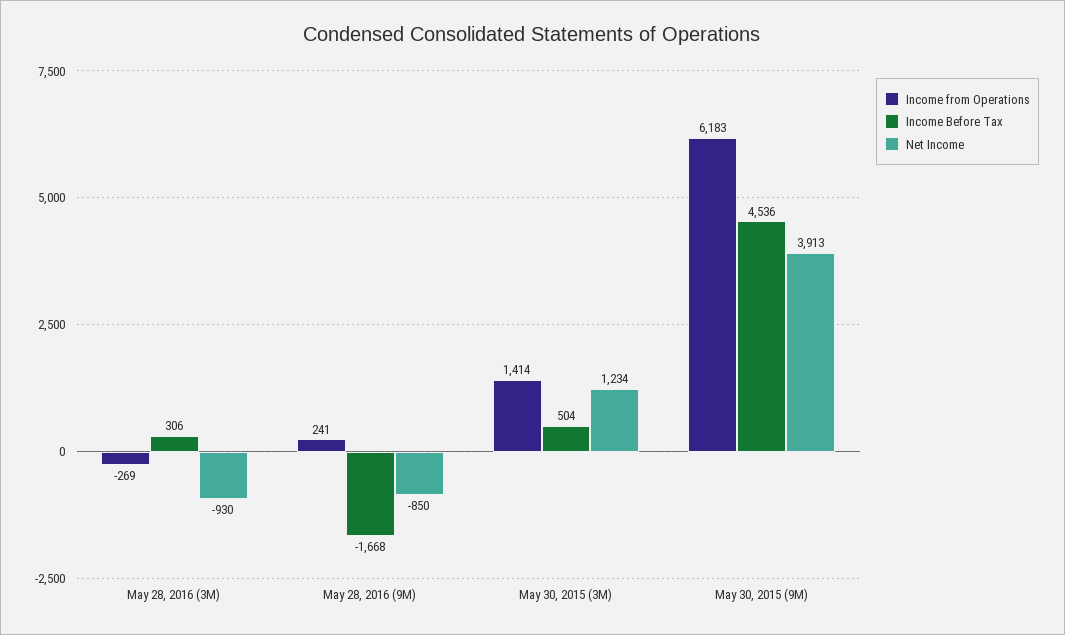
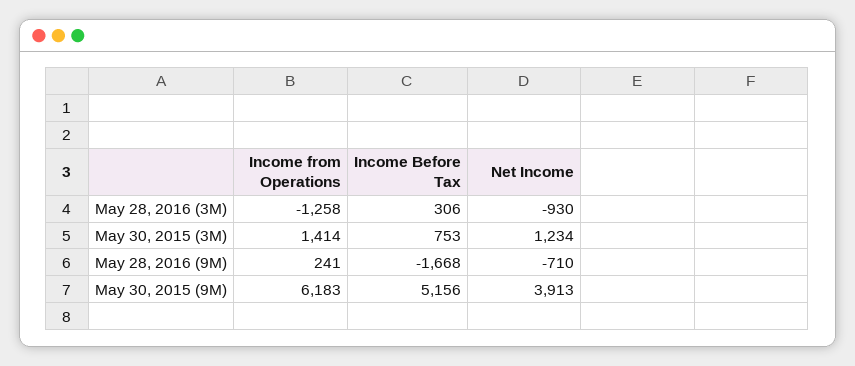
Income from Operations, May 28, 2016 (3M): -269 -> -1258
Net Income, May 28, 2016 (9M): -850 -> -710
Income Before Tax, May 30, 2015 (3M): 504 -> 753
Income Before Tax, May 30, 2015 (9M): 4536 -> 5156

